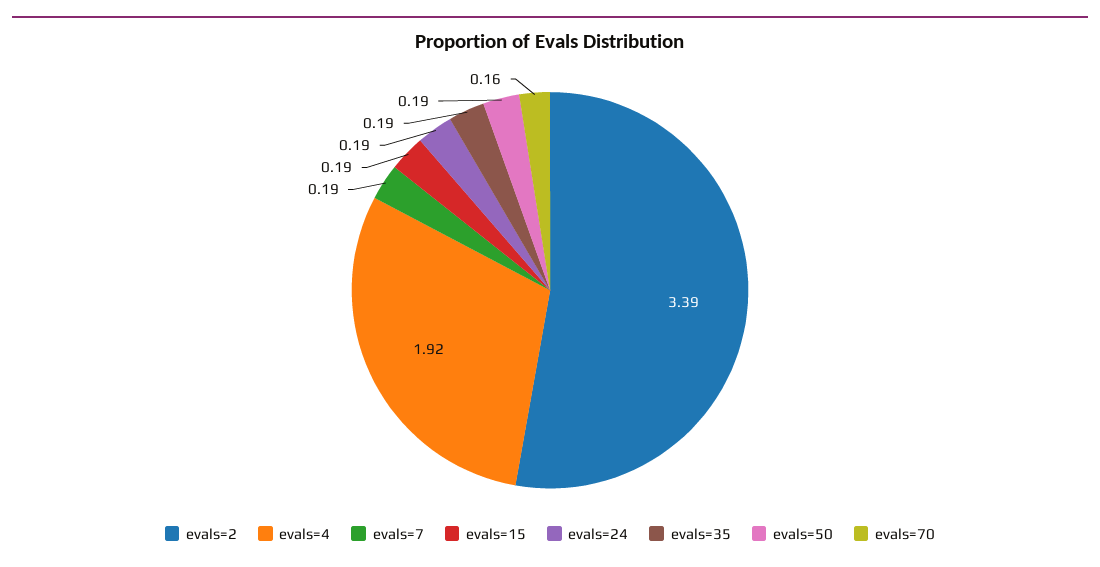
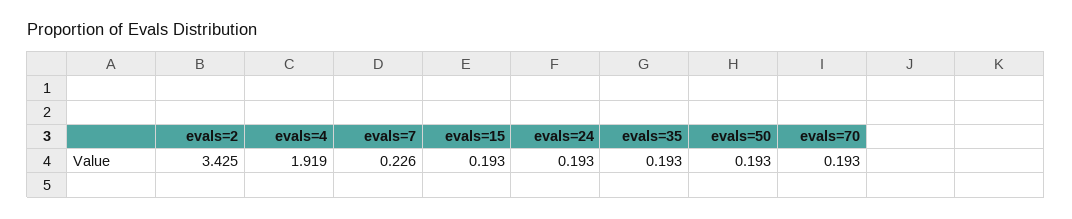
evals=2: 3.39 -> 3.425
evals=7: 0.19 -> 0.226
evals=70: 0.16 -> 0.193

